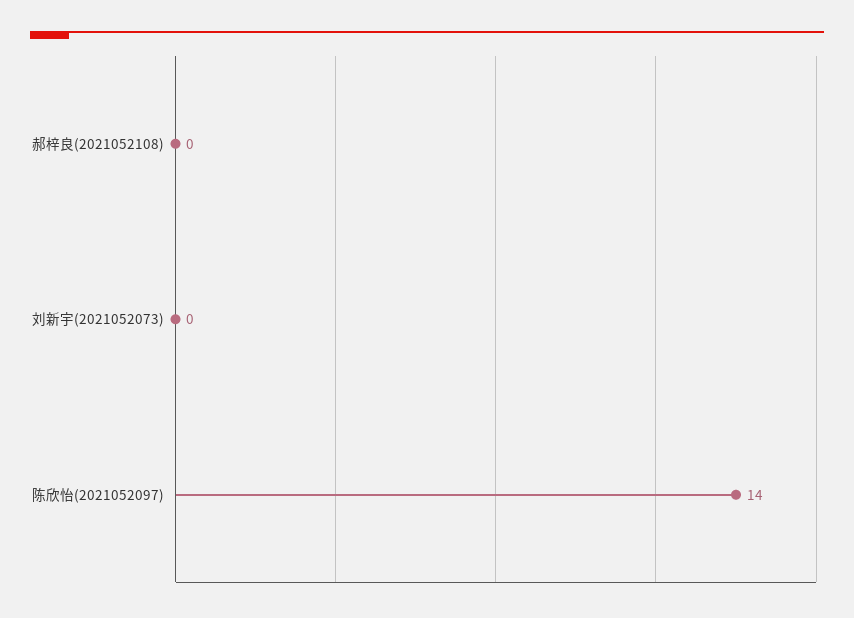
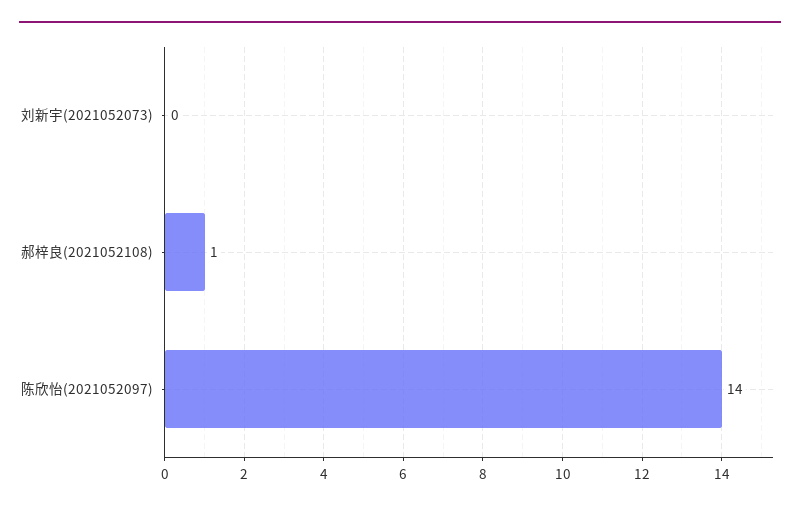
郝梓良(2021052108): 0 -> 1

